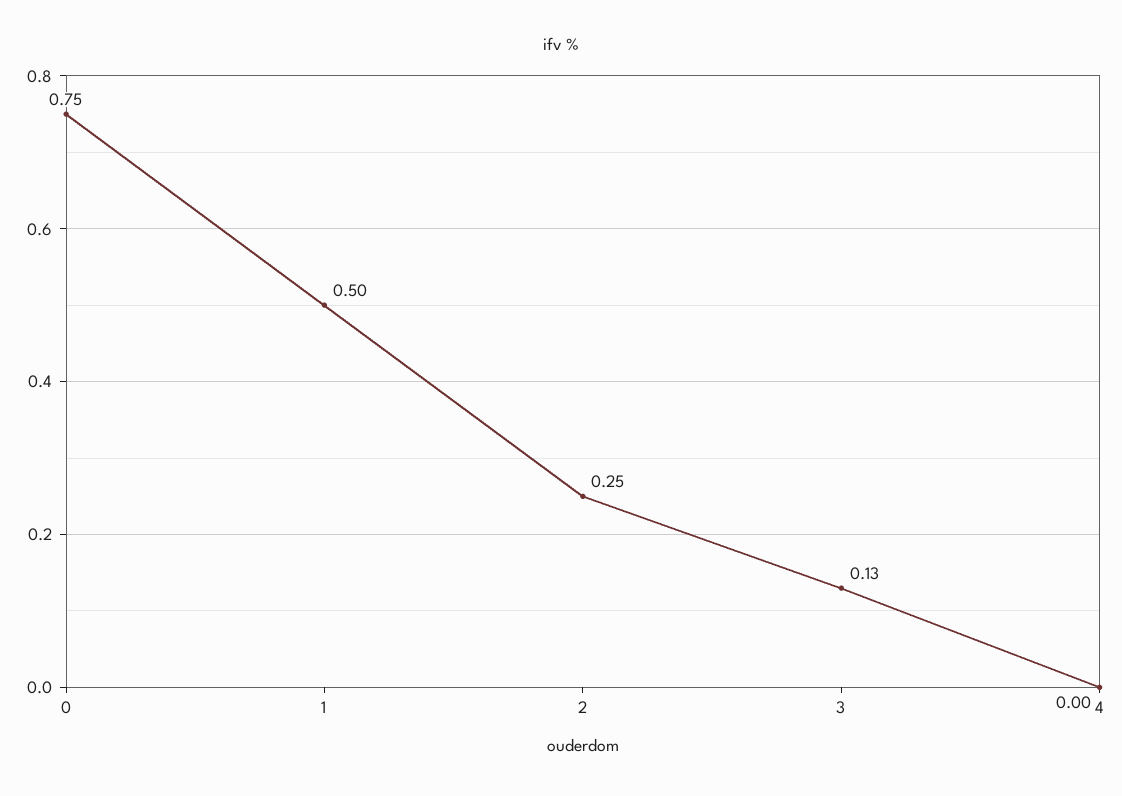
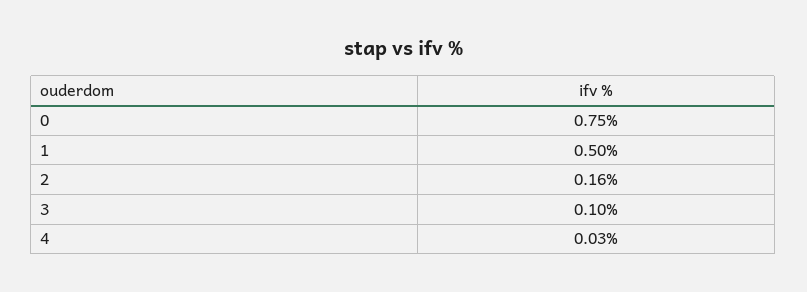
2: 0.25 -> 0.16
3: 0.13 -> 0.1
4: 0 -> 0.03

